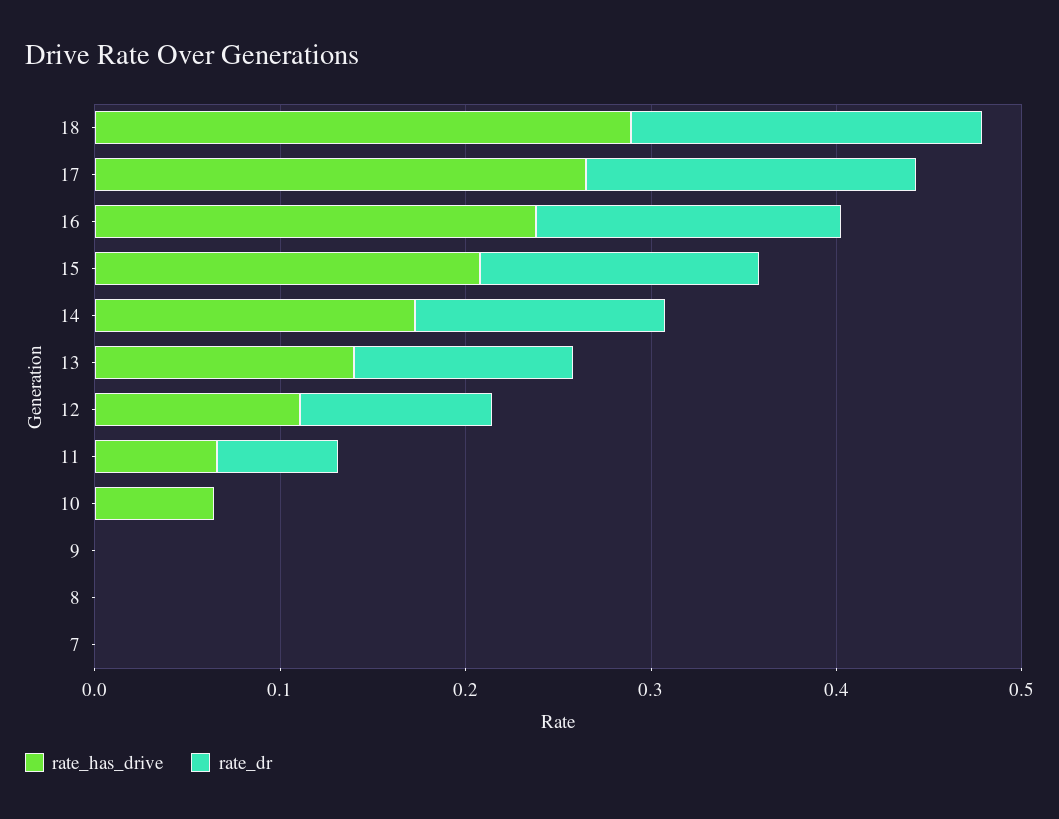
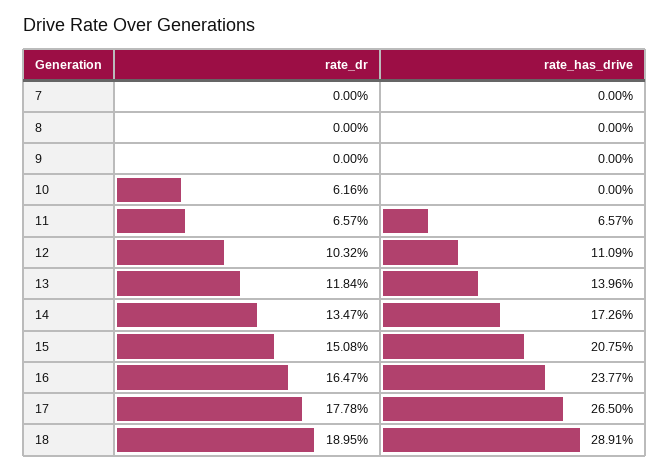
rate_has_drive, 10: 0.06 -> 0
rate_dr, 10: 0 -> 0.0616

